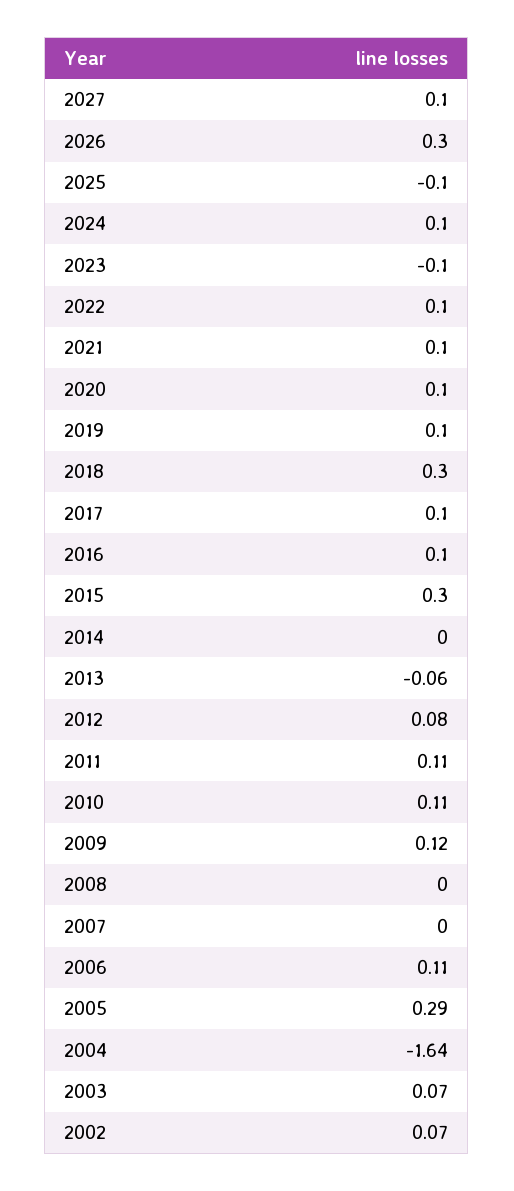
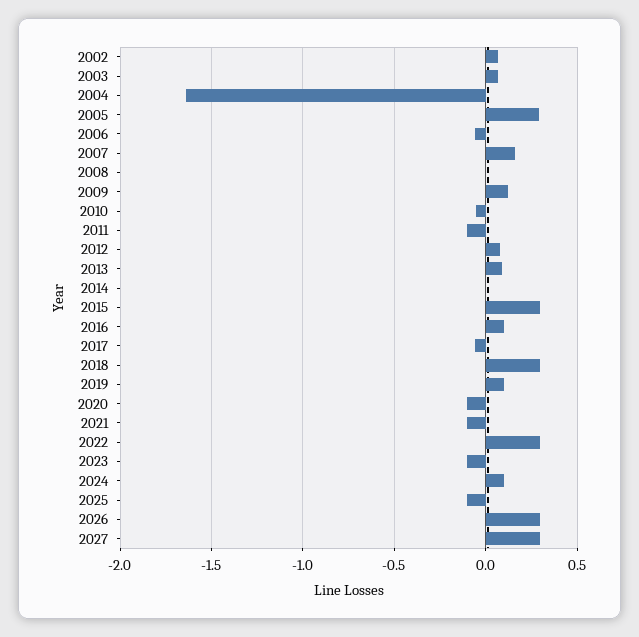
2027: 0.1 -> 0.3
2022: 0.1 -> 0.3
2021: 0.1 -> -0.1
2020: 0.1 -> -0.1
2017: 0.1 -> -0.05
2013: -0.06 -> 0.1
2011: 0.11 -> -0.1
2010: 0.11 -> -0.05
2007: 0 -> 0.15
2006: 0.11 -> -0.05

